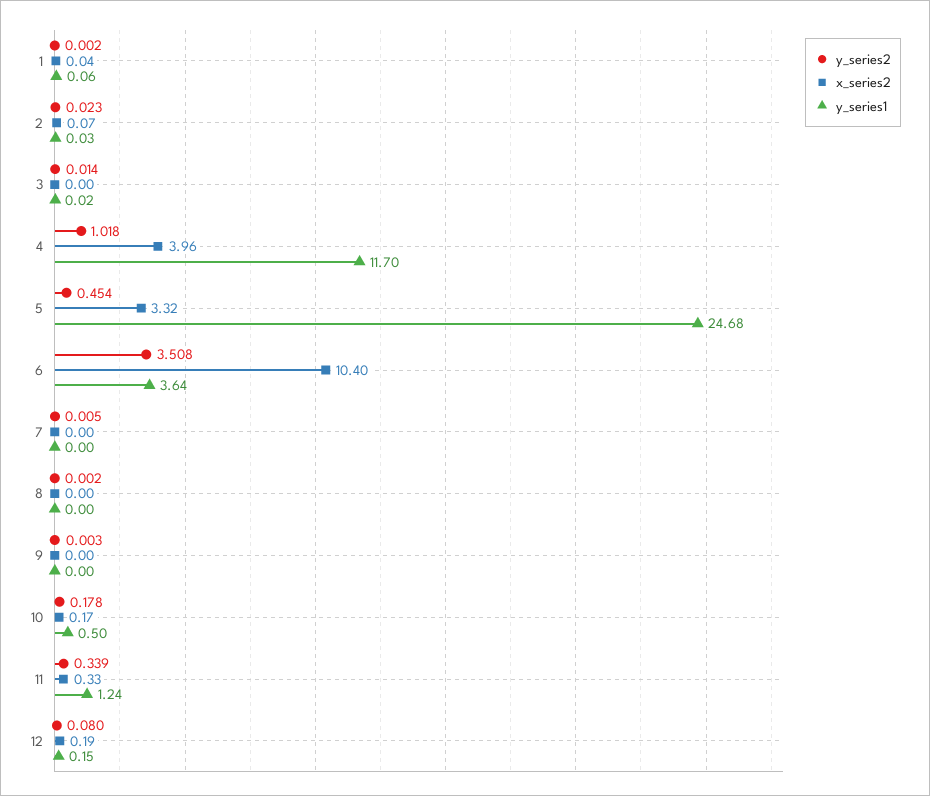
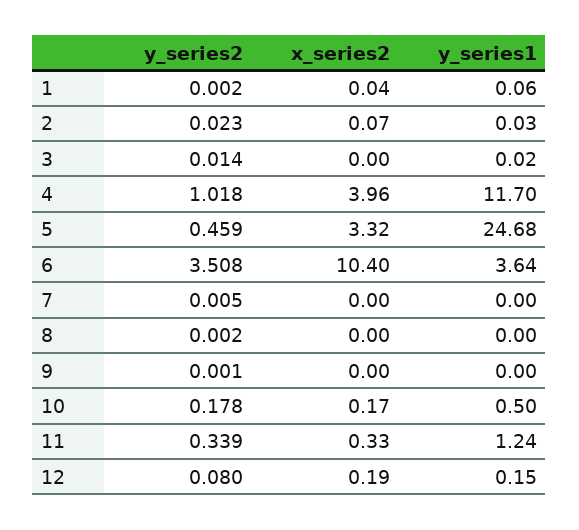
y_series2, 5: 0.454 -> 0.459
y_series2, 9: 0.003 -> 0.001

